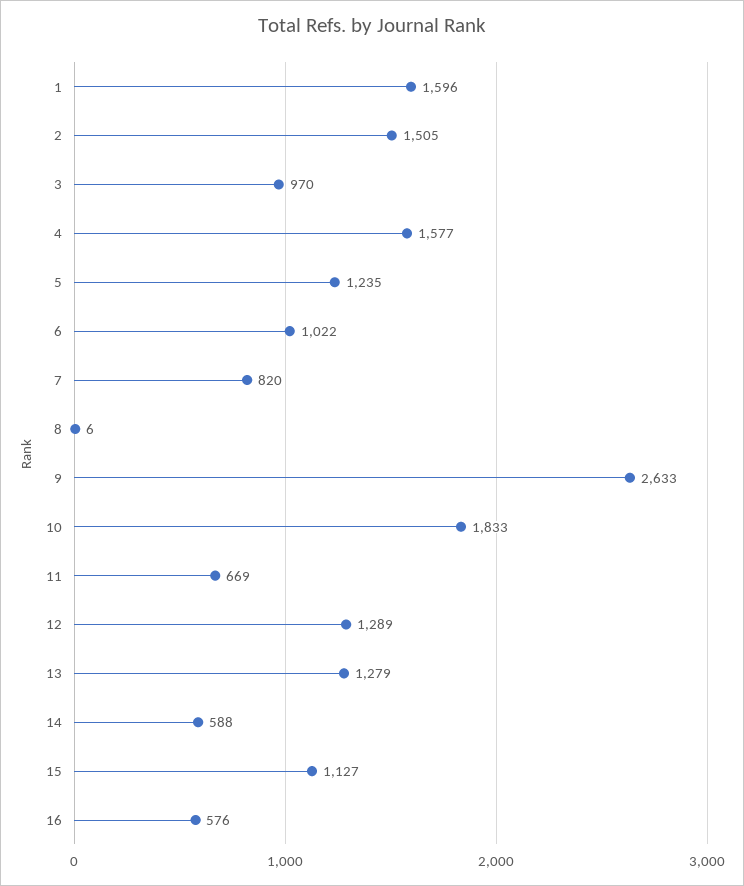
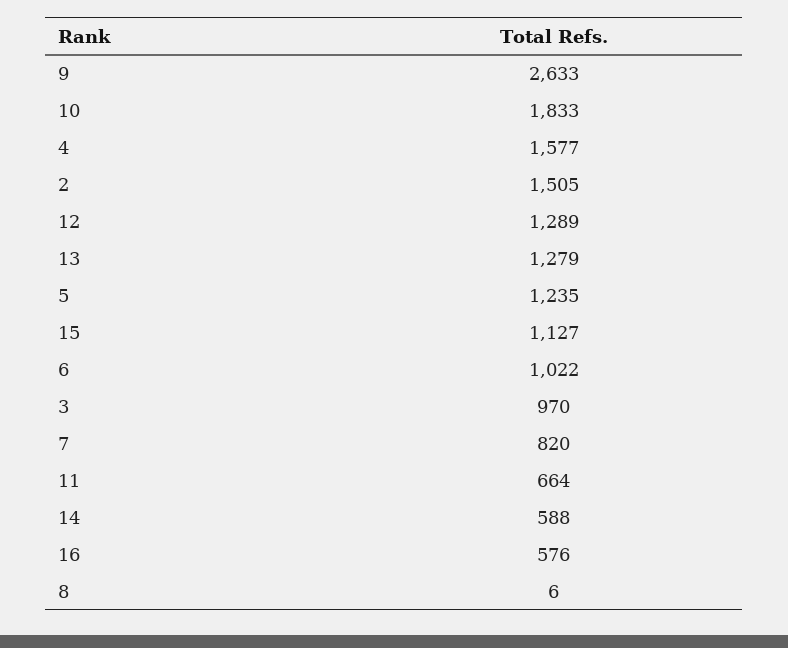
1: 1596 -> none
11: 669 -> 664

